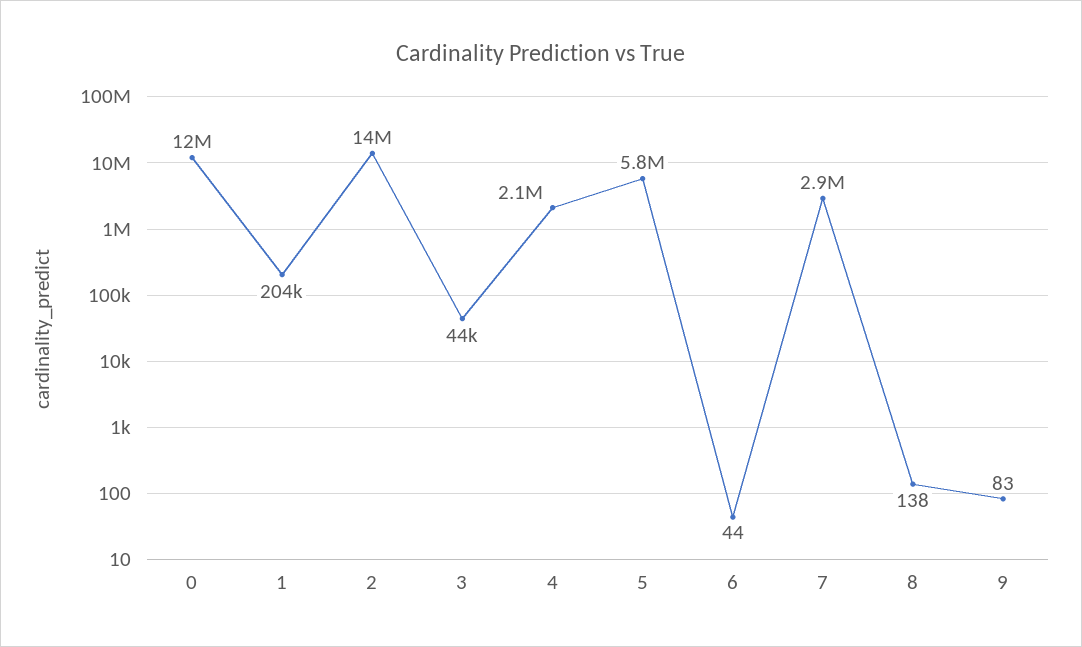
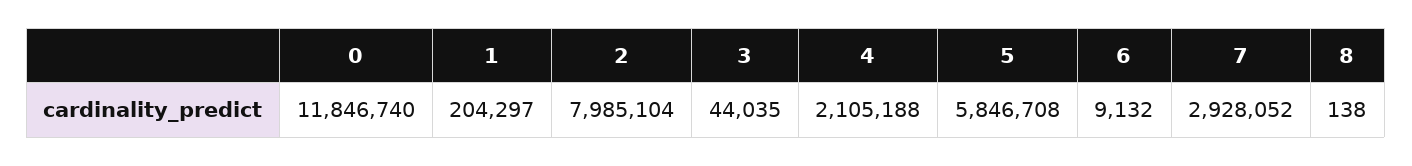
2: 14000000 -> 7985104
6: 44 -> 9132
9: 83 -> none

